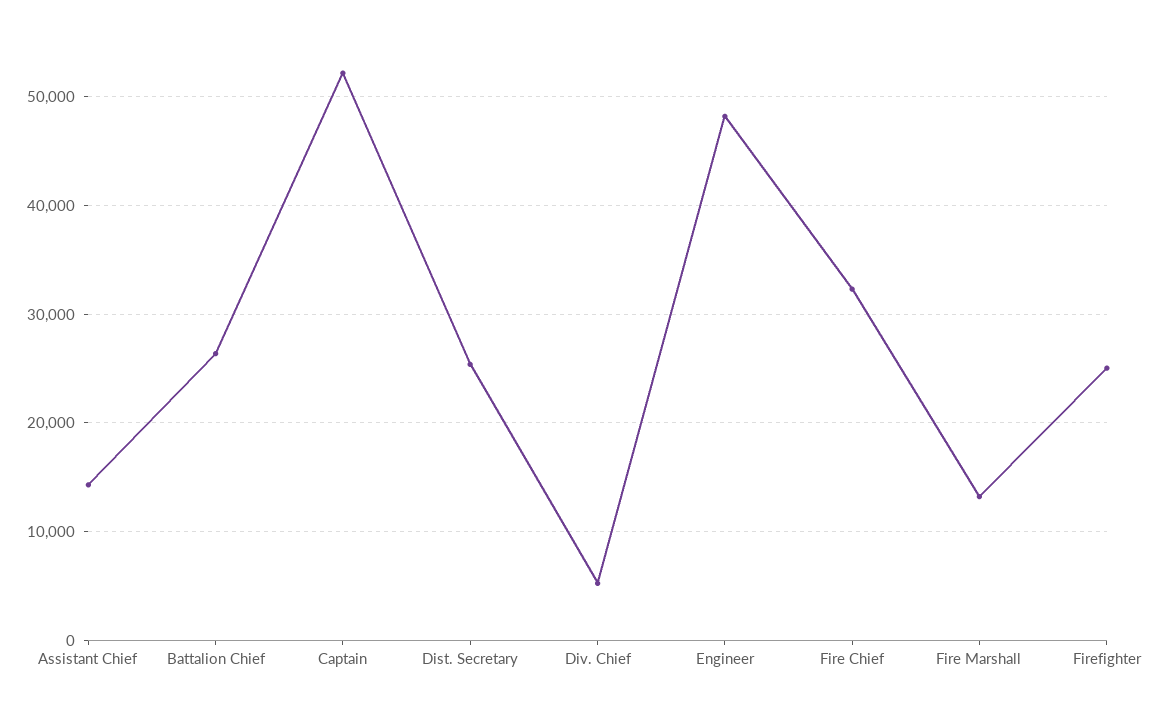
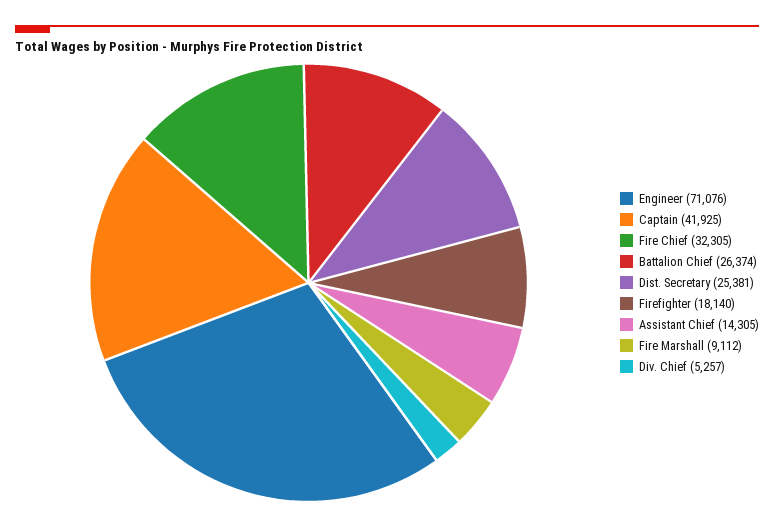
Captain: 52000 -> 41925
Engineer: 48000 -> 71076
Fire Marshall: 13000 -> 9112
Firefighter: 25000 -> 18140

